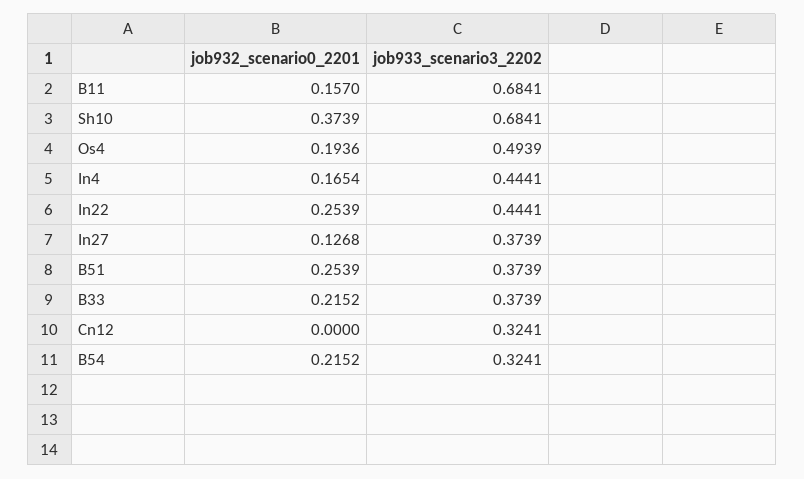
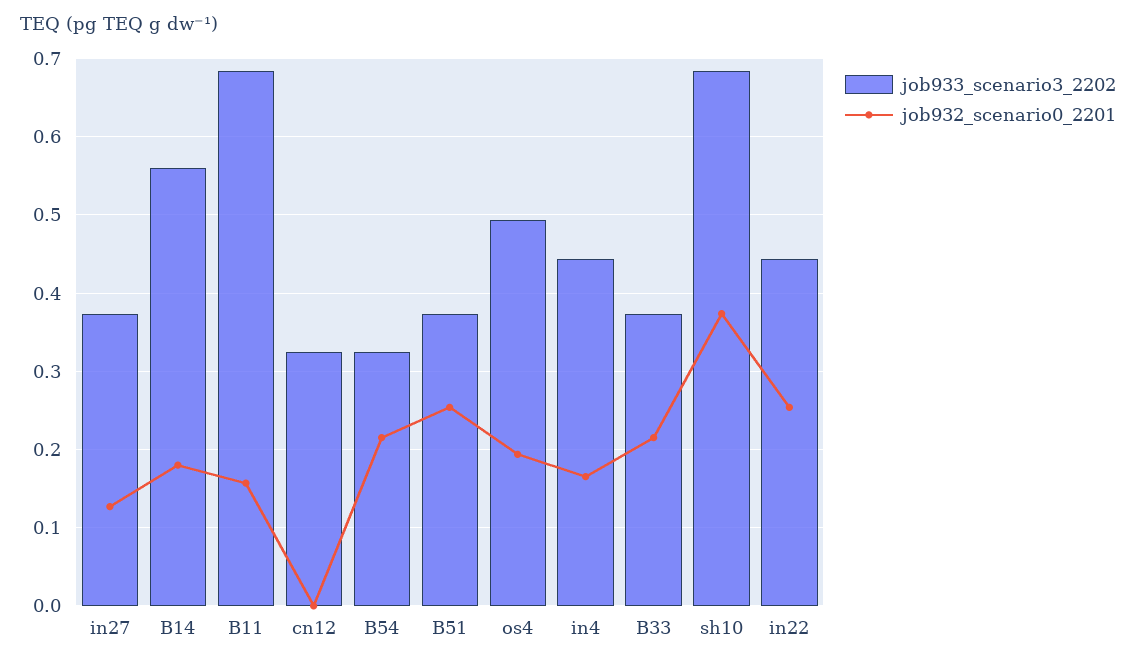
job933_scenario3_2202, B14: none -> 0.56
job932_scenario0_2201, B14: none -> 0.18

